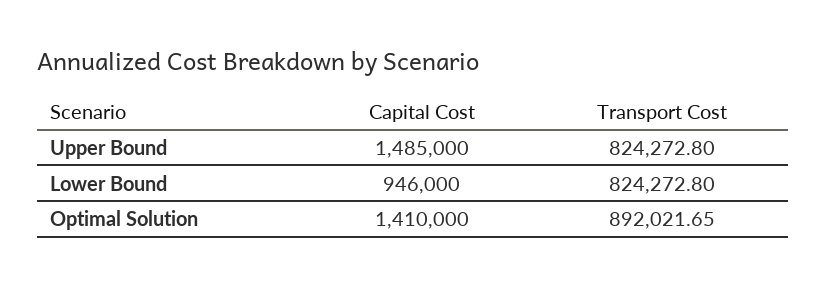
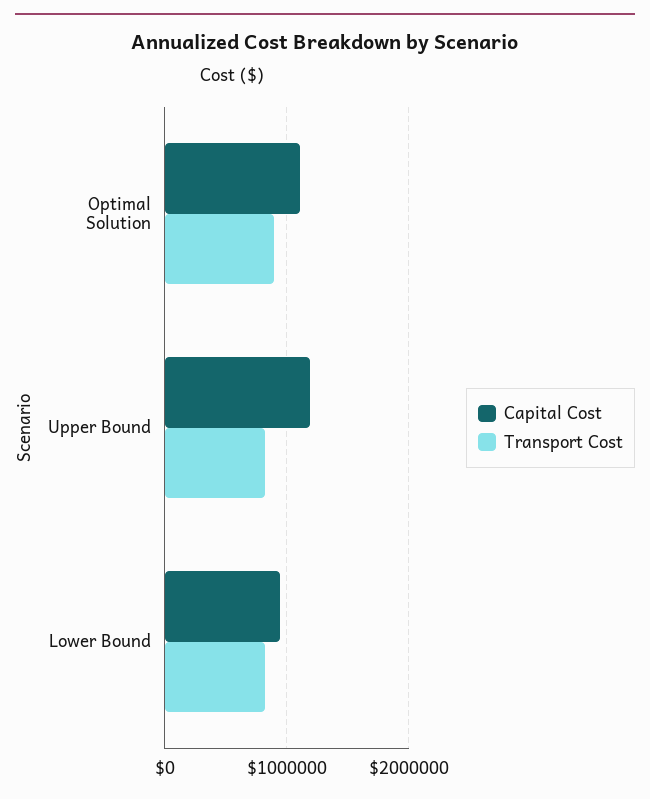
Capital Cost, Upper Bound: 1485000 -> 1200000
Capital Cost, Optimal Solution: 1410000 -> 1100000

